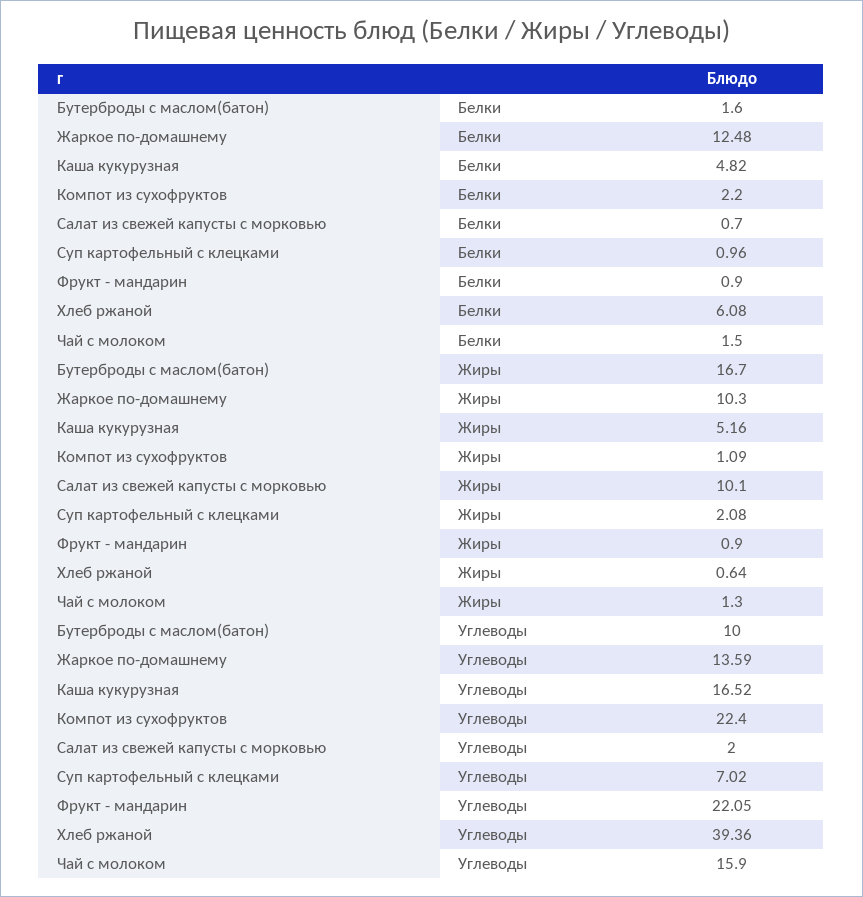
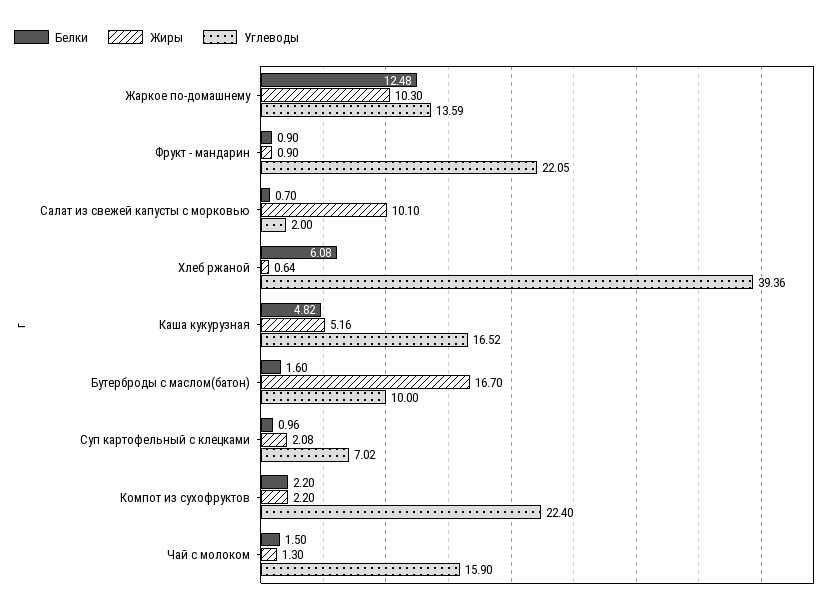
Жиры, Компот из сухофруктов: 1.09 -> 2.2

